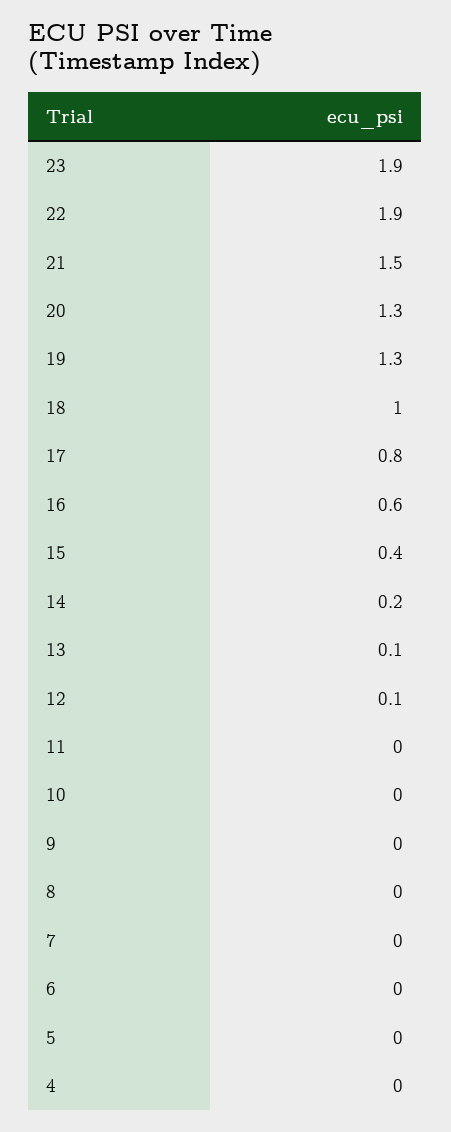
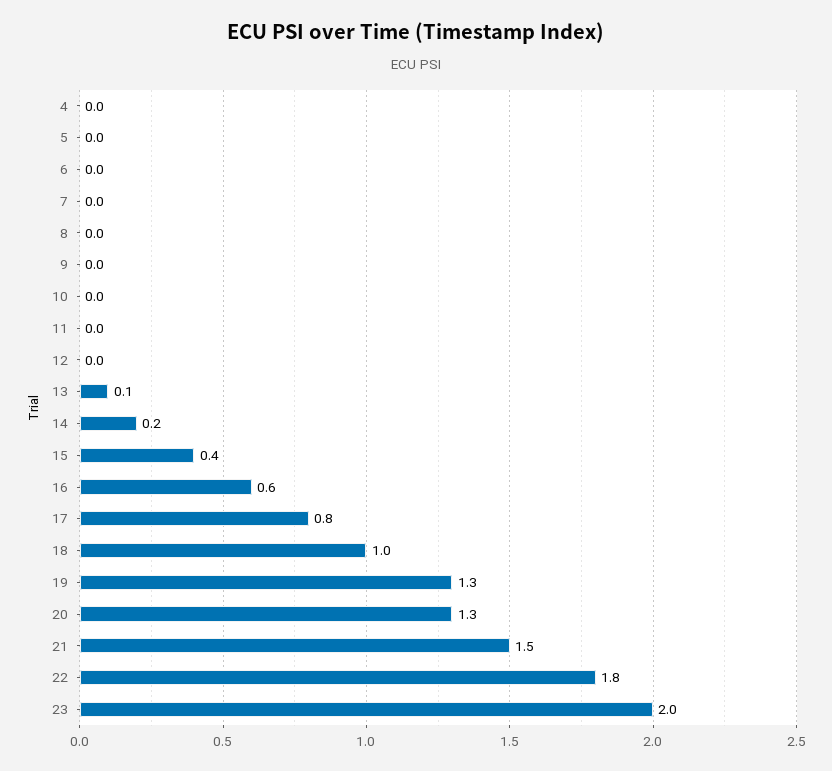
23: 1.9 -> 2
22: 1.9 -> 1.8
12: 0.1 -> 0

